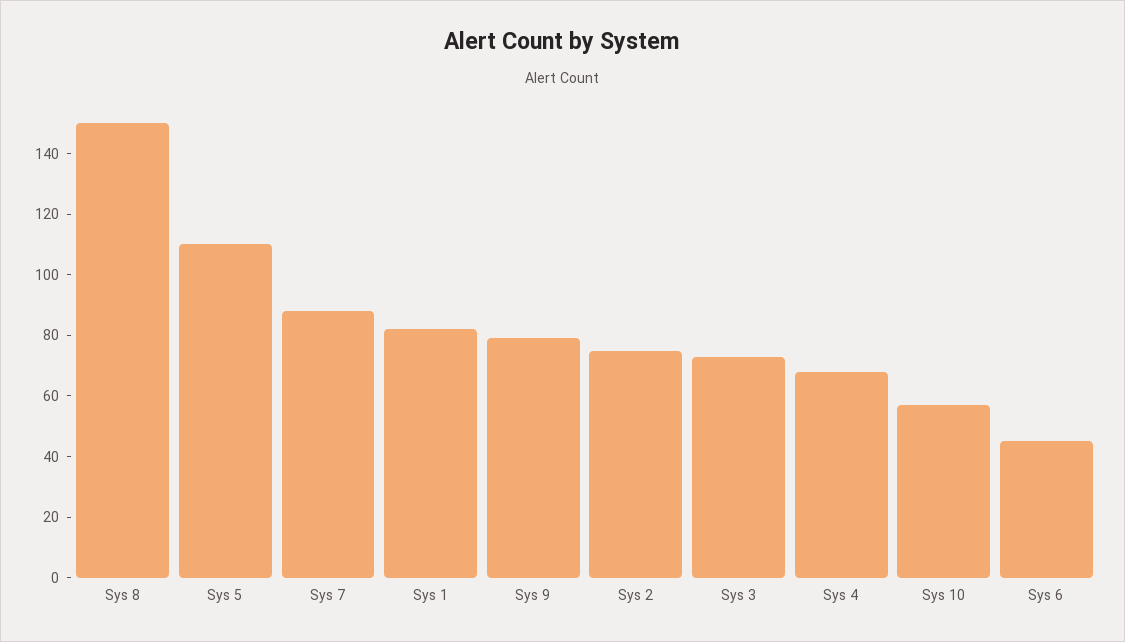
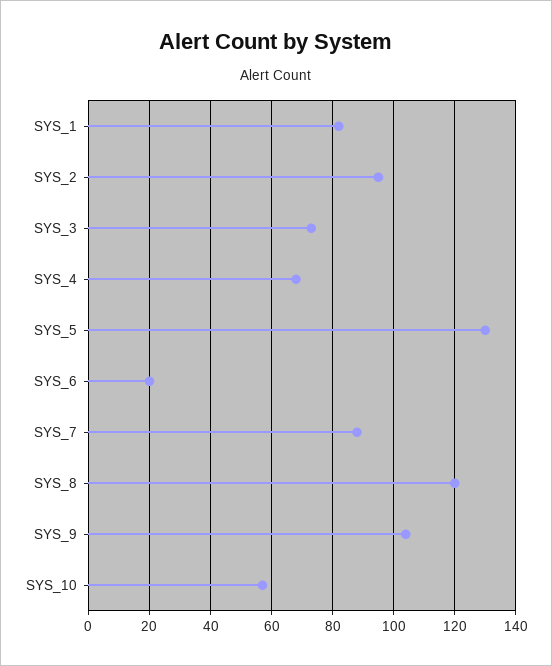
Sys 8: 150 -> 120
Sys 5: 110 -> 130
Sys 9: 80 -> 105
Sys 2: 75 -> 95
Sys 6: 45 -> 20

